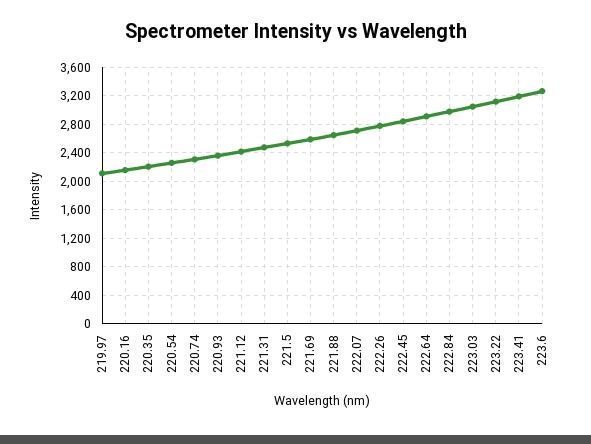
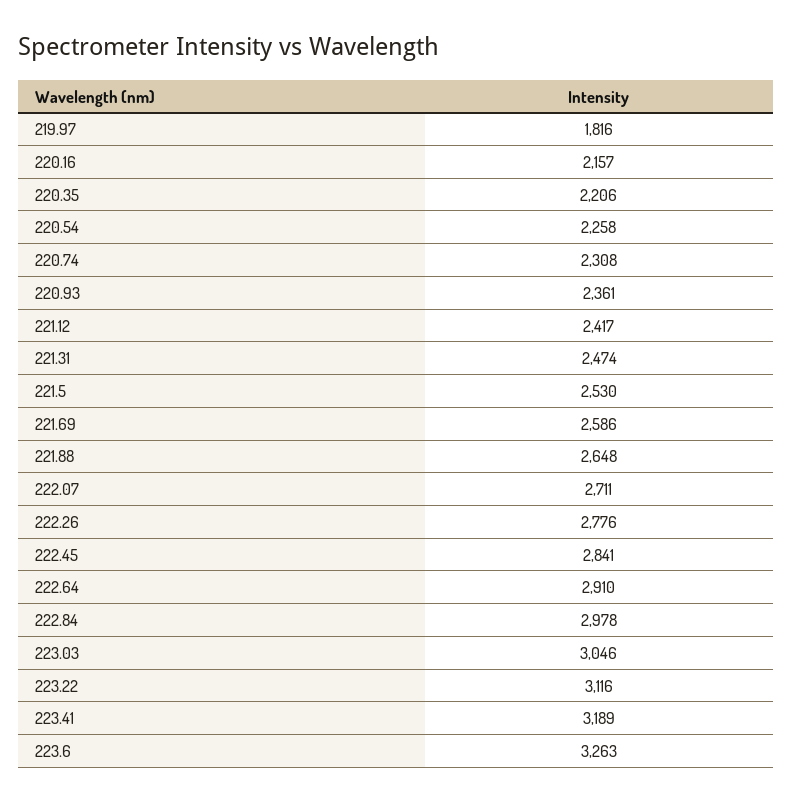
219.97: 2100 -> 1816

